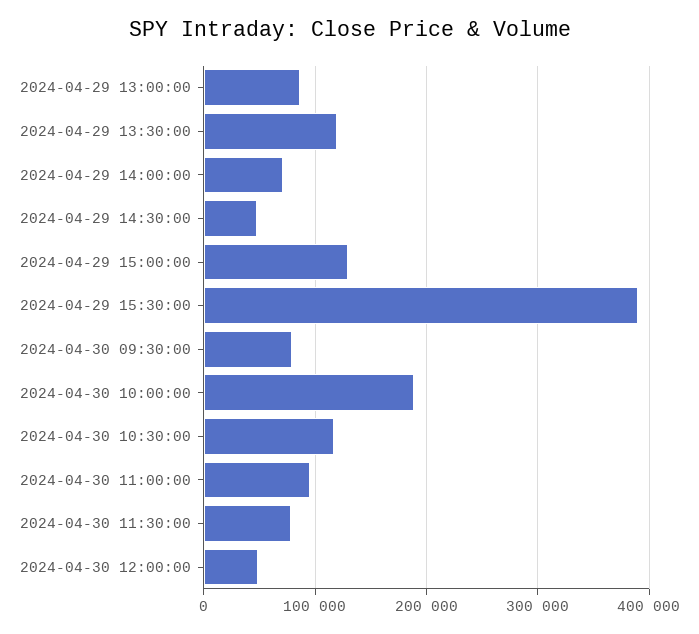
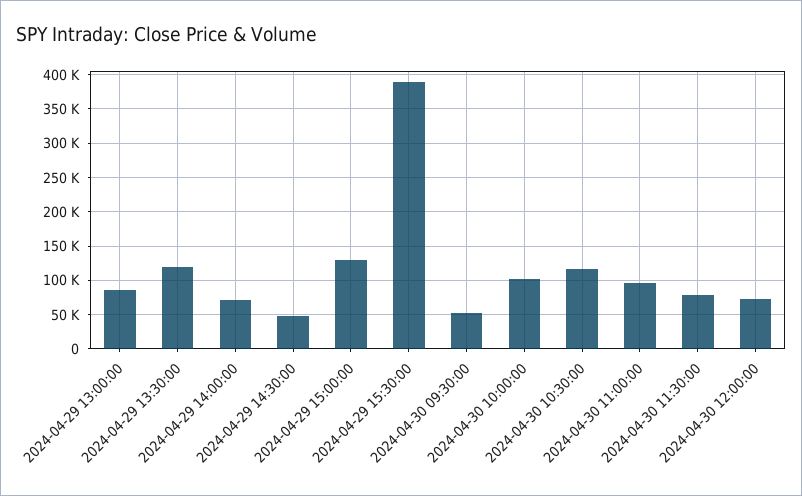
2024-04-30 09:30:00: 80000 -> 50000
2024-04-30 10:00:00: 190000 -> 100000
2024-04-30 12:00:00: 50000 -> 70000

